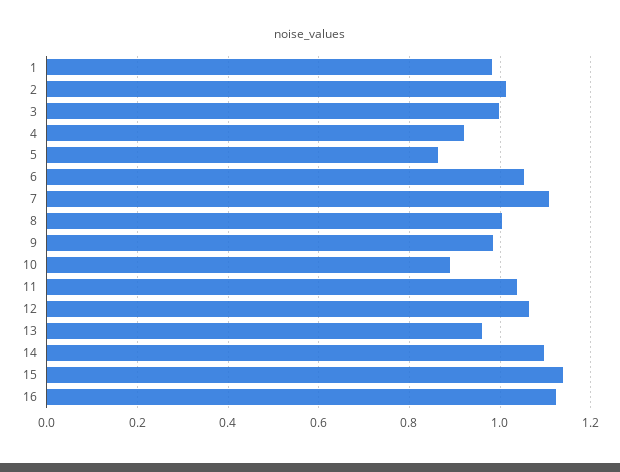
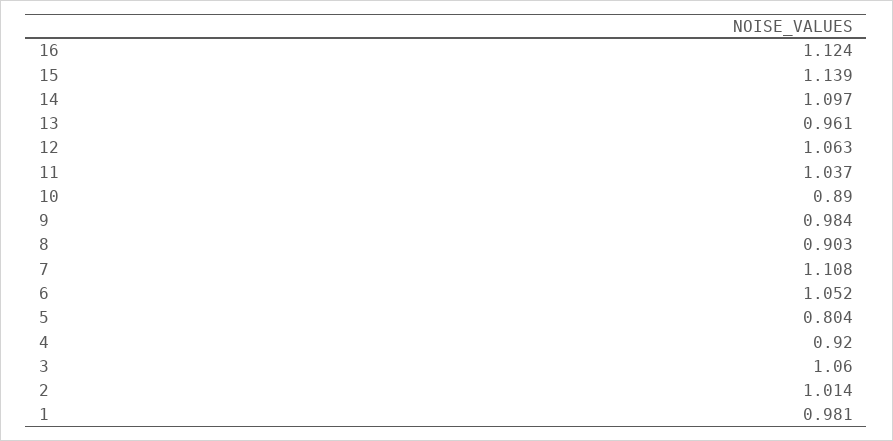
3: 1 -> 1.06
5: 0.86 -> 0.804
8: 1 -> 0.903

